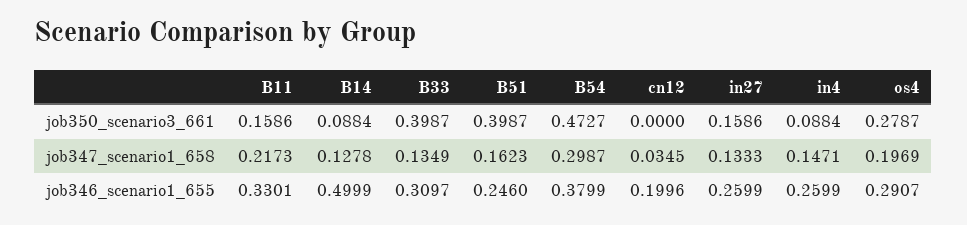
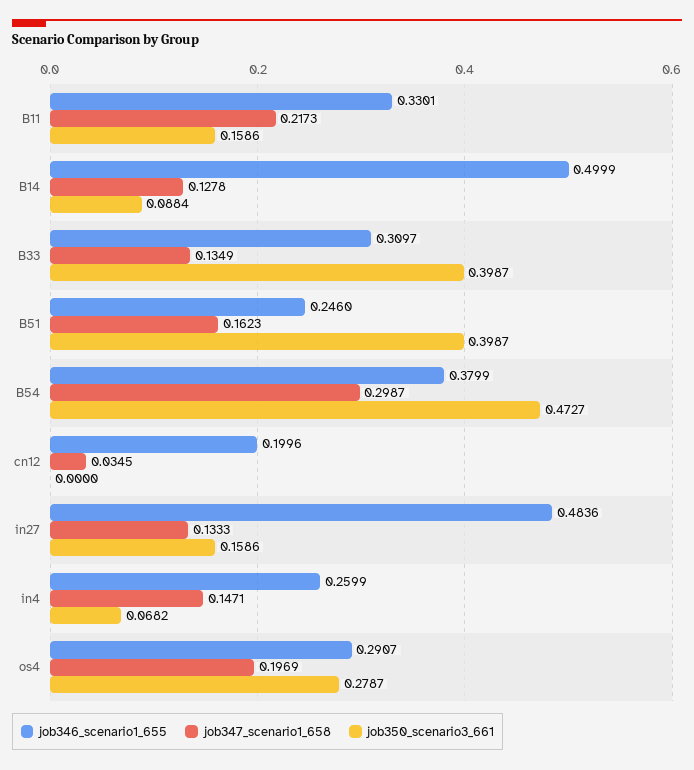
job350_scenario3_661, in4: 0.0884 -> 0.0682
job346_scenario1_655, in27: 0.2599 -> 0.4836

